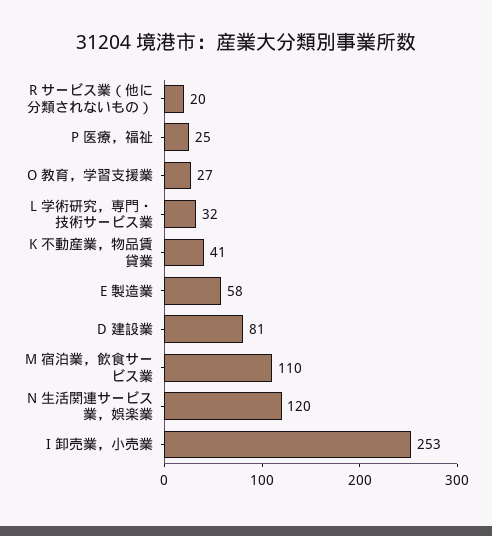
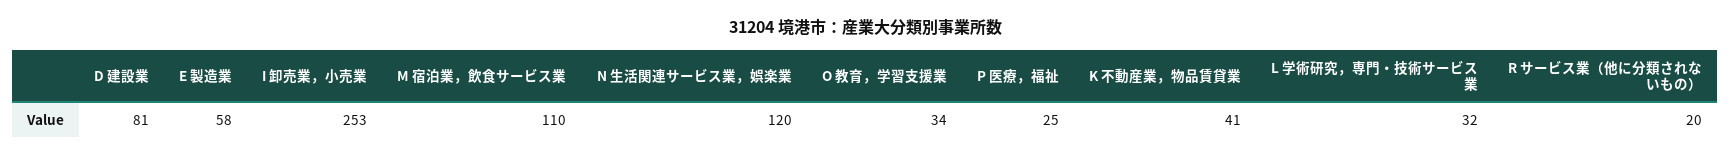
O 教育，学習支援業: 27 -> 34

